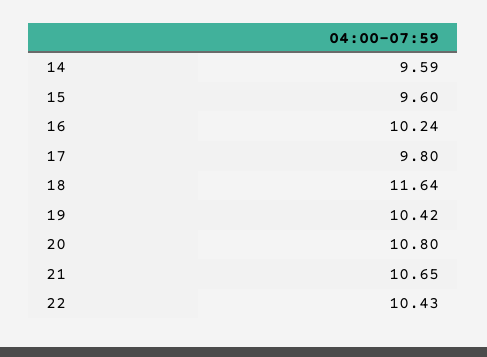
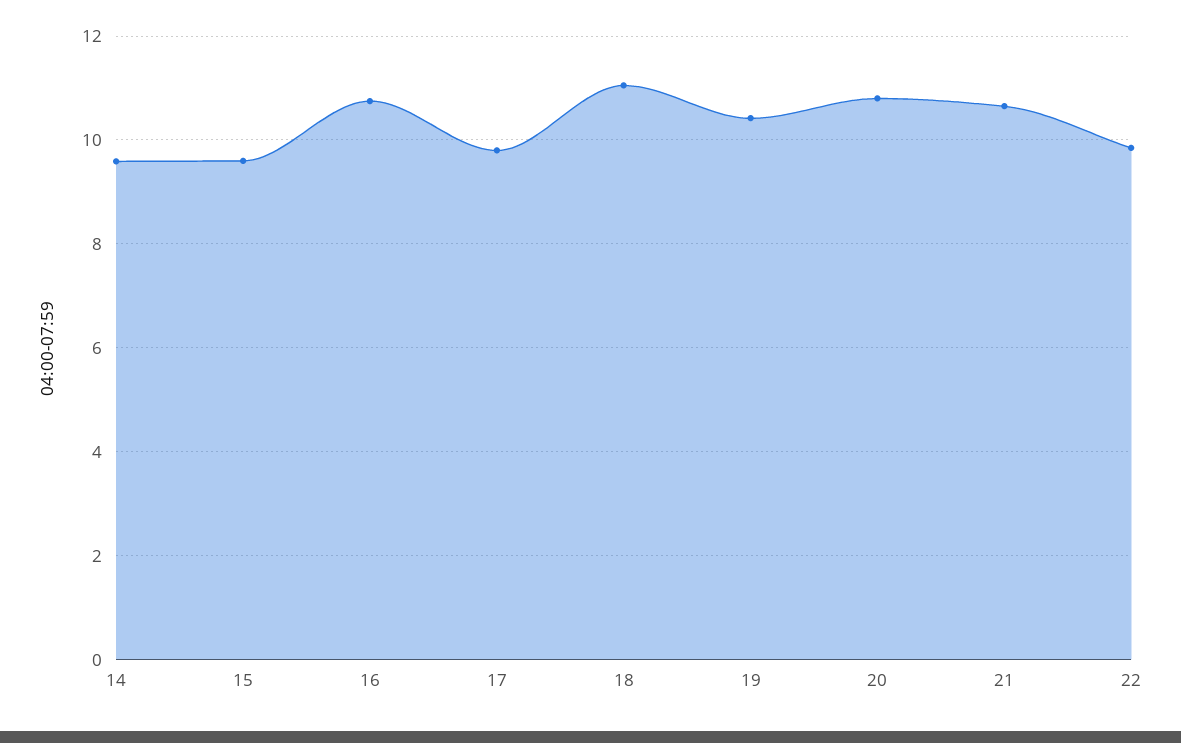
16: 10.24 -> 10.8
18: 11.64 -> 11
22: 10.43 -> 9.8

